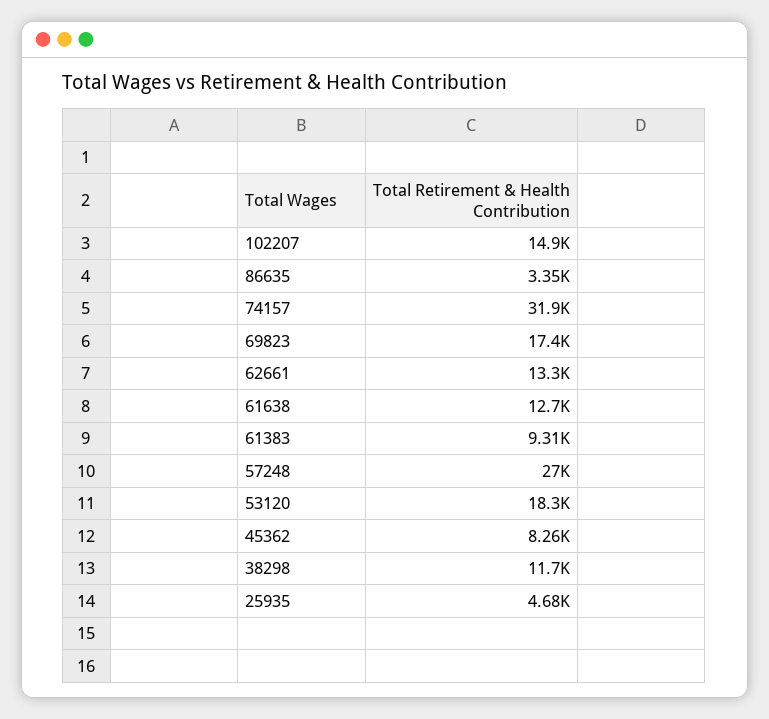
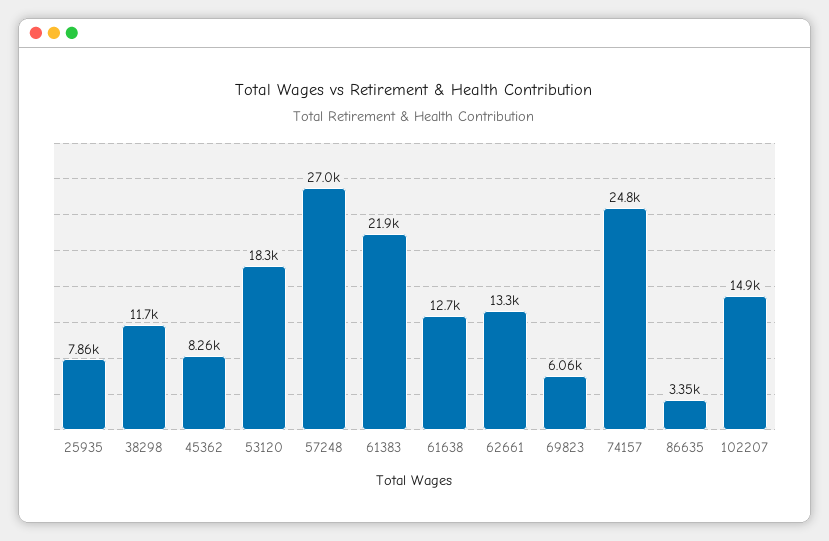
74157: 31900 -> 24800
69823: 17400 -> 6060
61383: 9310 -> 21900
25935: 4680 -> 7860

